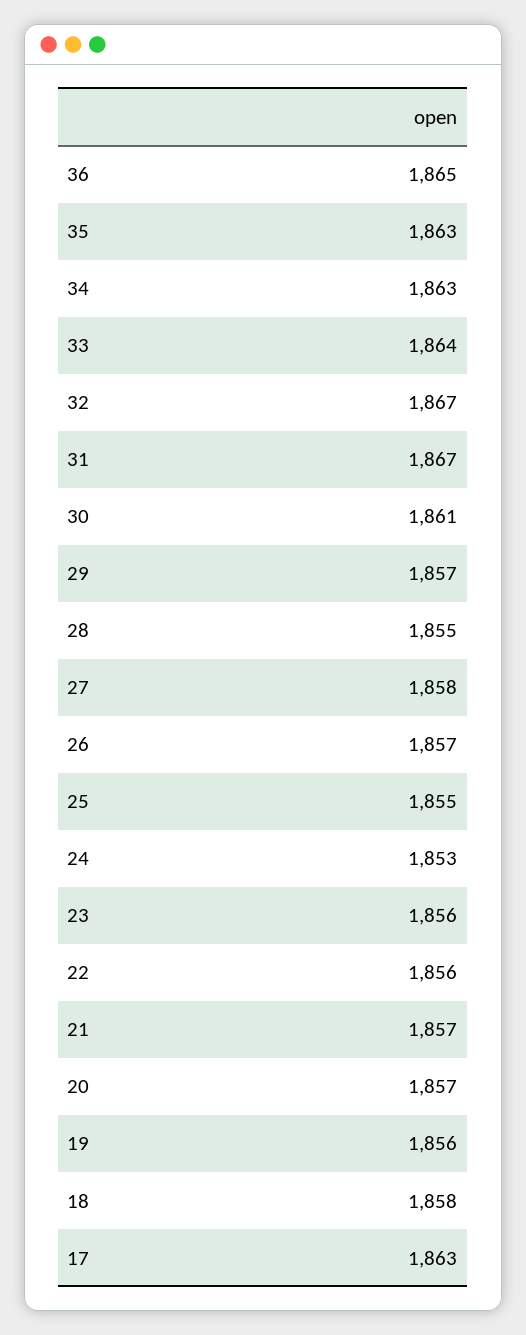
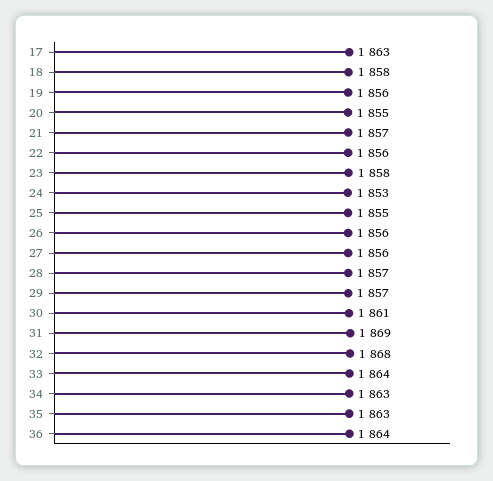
36: 1865 -> 1864
32: 1867 -> 1868
31: 1867 -> 1869
28: 1855 -> 1857
27: 1858 -> 1856
26: 1857 -> 1856
23: 1856 -> 1858
20: 1857 -> 1855

